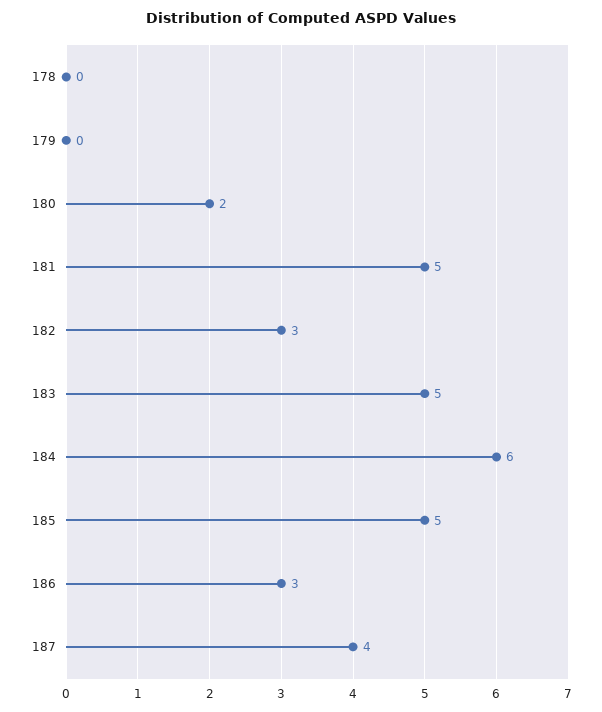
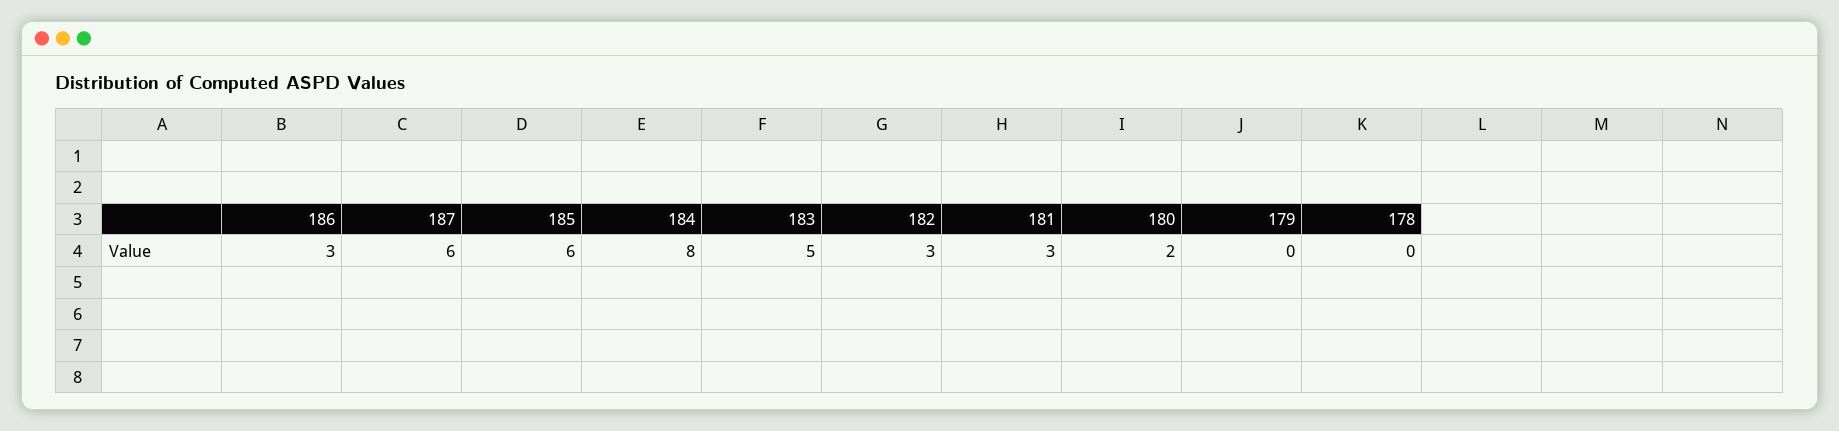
181: 5 -> 3
184: 6 -> 8
185: 5 -> 6
187: 4 -> 6

